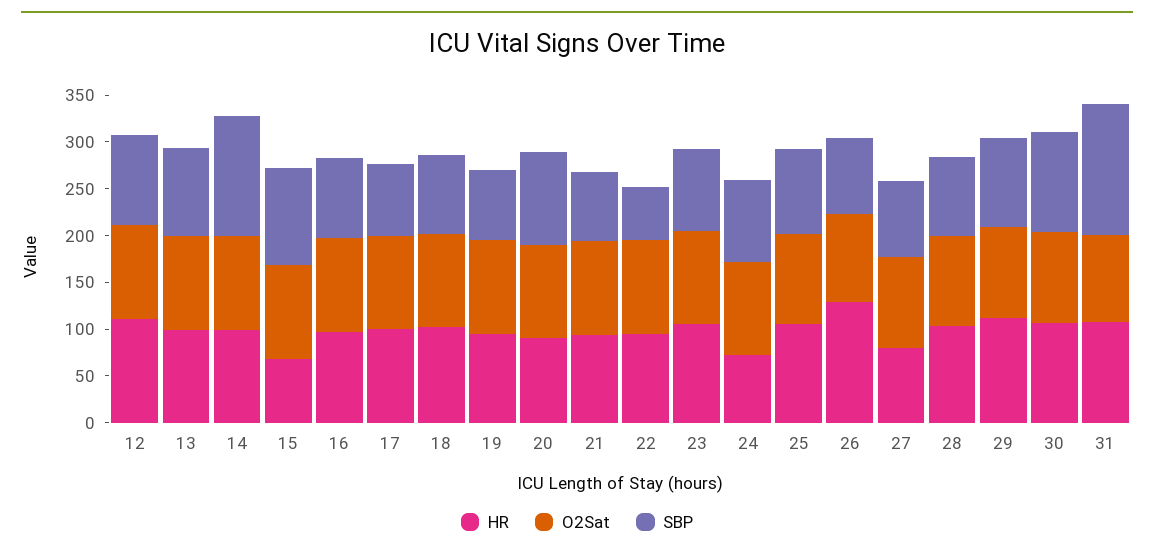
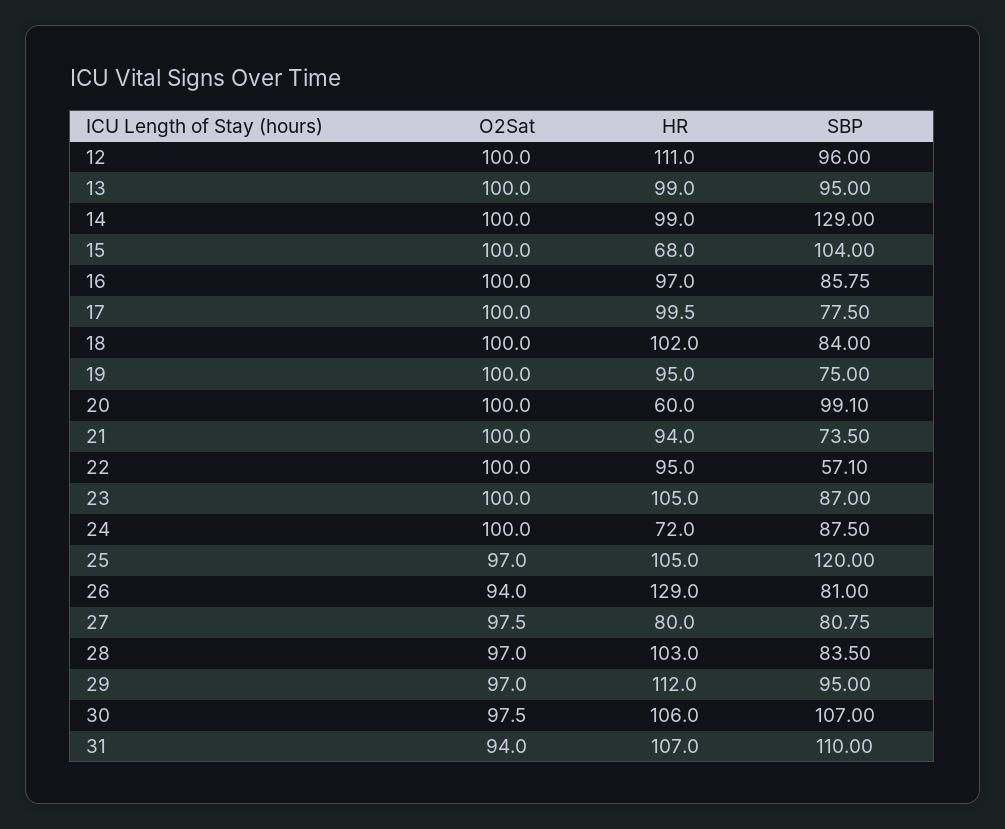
HR, 20: 90 -> 60
SBP, 25: 90 -> 120
SBP, 31: 140 -> 110

